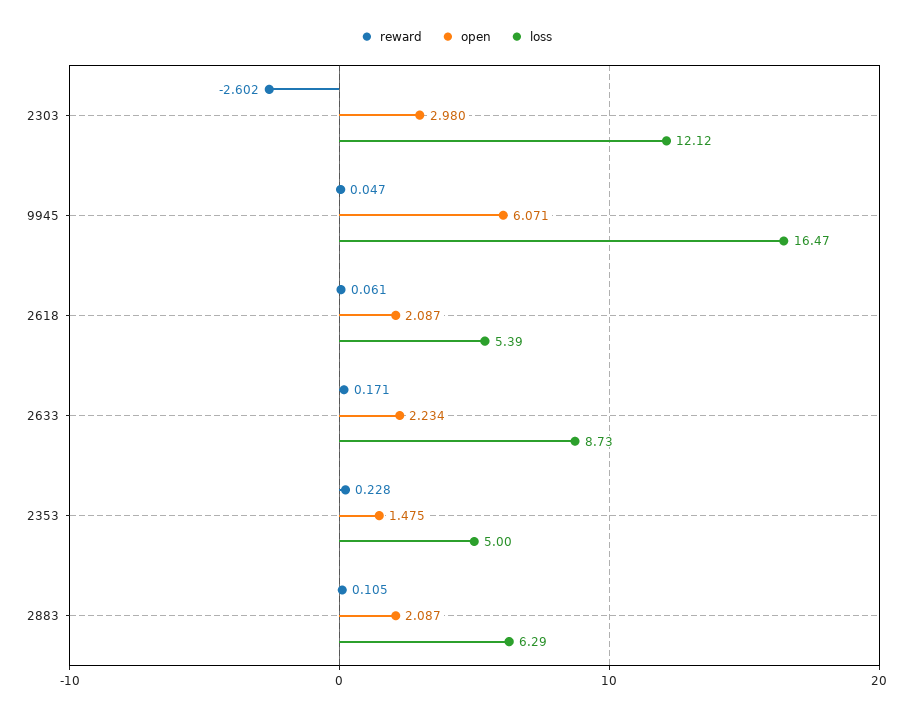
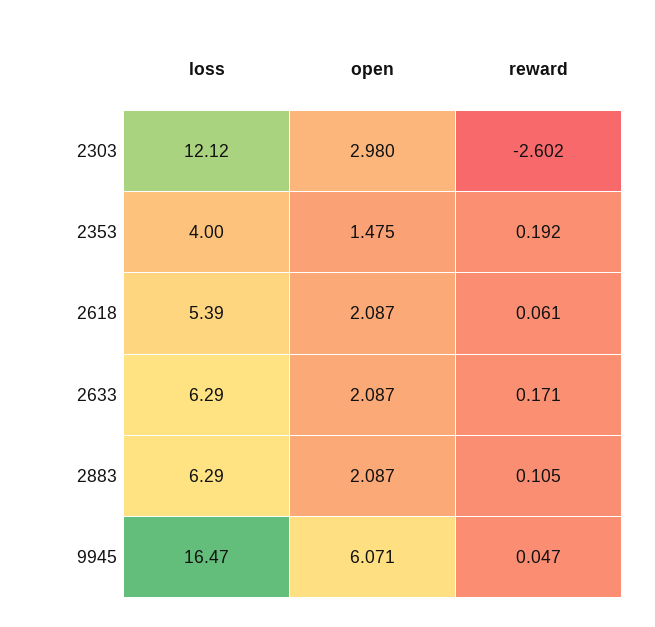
open, 2633: 2.234 -> 2.087
loss, 2633: 8.73 -> 6.29
reward, 2353: 0.228 -> 0.192
loss, 2353: 5 -> 4

